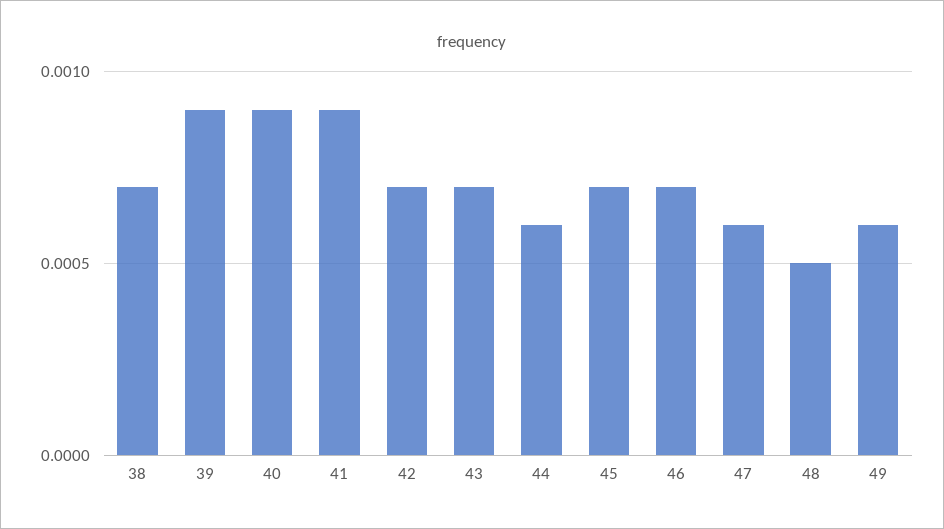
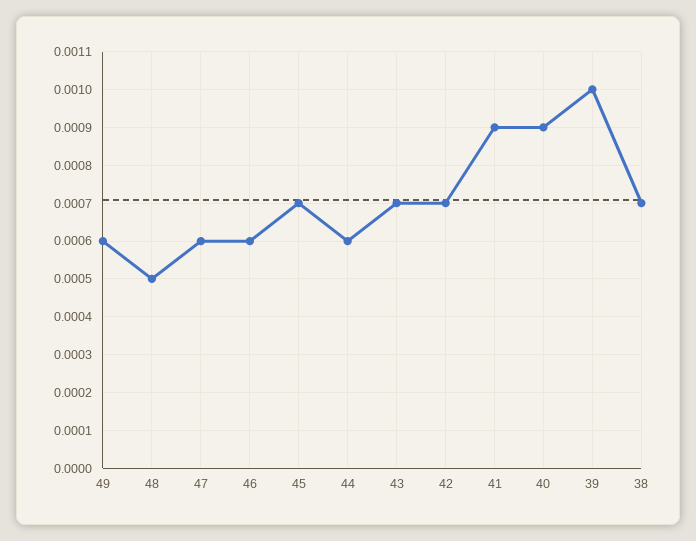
39: 0.0009 -> 0.001
46: 0.0007 -> 0.0006

